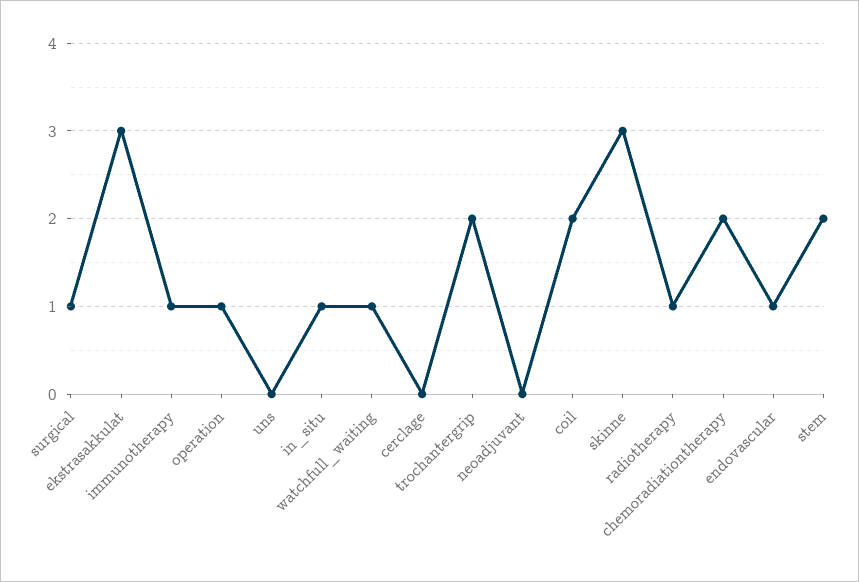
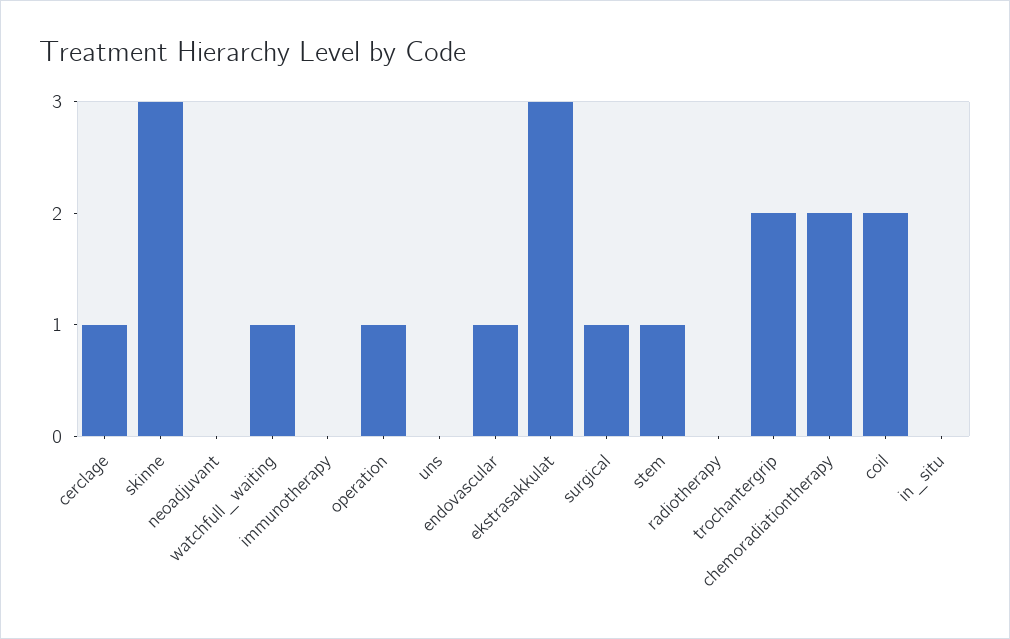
immunotherapy: 1 -> 0
in_situ: 1 -> 0
cerclage: 0 -> 1
radiotherapy: 1 -> 0
stem: 2 -> 1

